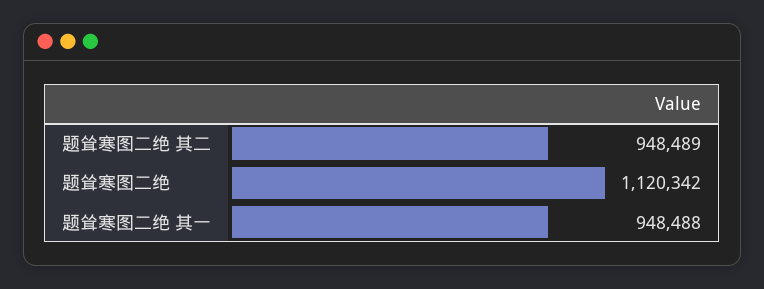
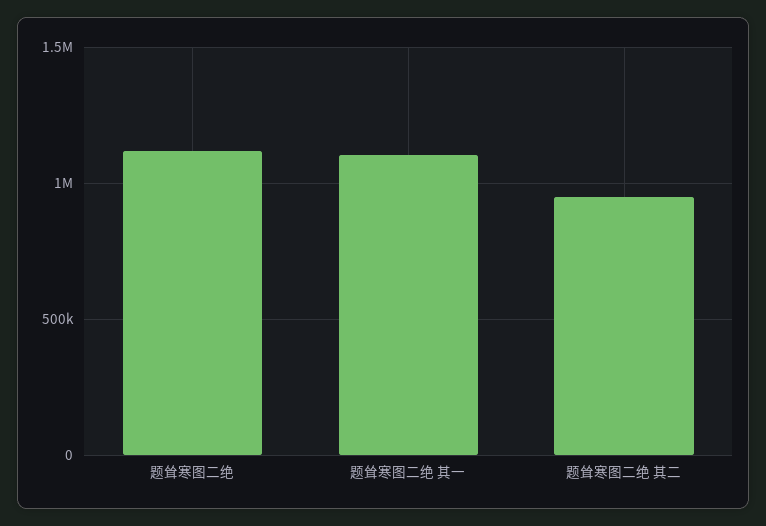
题耸寒图二绝 其一: 948488 -> 1100000

